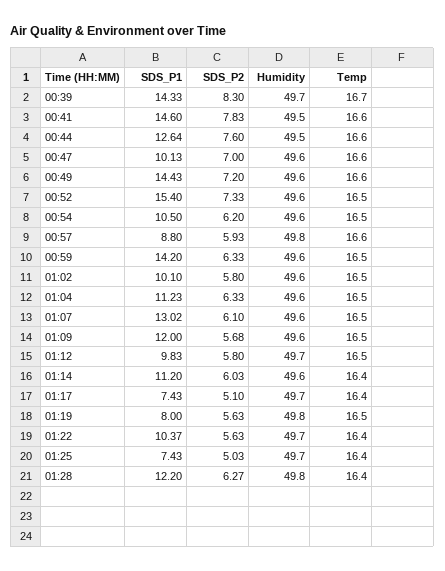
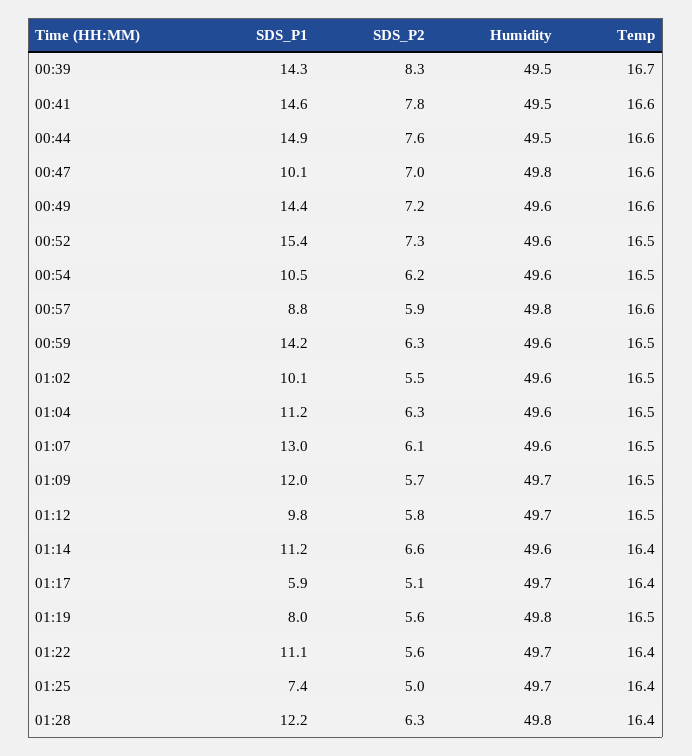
Humidity, 00:39: 49.7 -> 49.5
SDS_P1, 00:44: 12.64 -> 14.9
Humidity, 00:47: 49.6 -> 49.8
SDS_P2, 01:02: 5.8 -> 5.5
Humidity, 01:09: 49.6 -> 49.7
SDS_P2, 01:14: 6.03 -> 6.6
SDS_P1, 01:17: 7.43 -> 5.9
SDS_P1, 01:22: 10.37 -> 11.1

